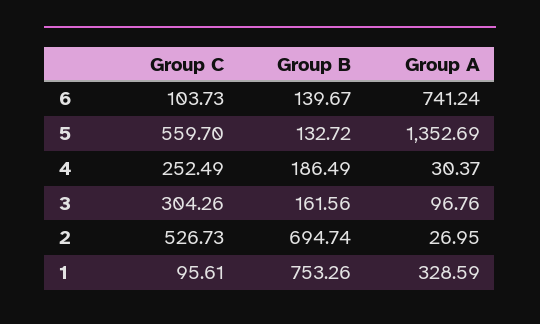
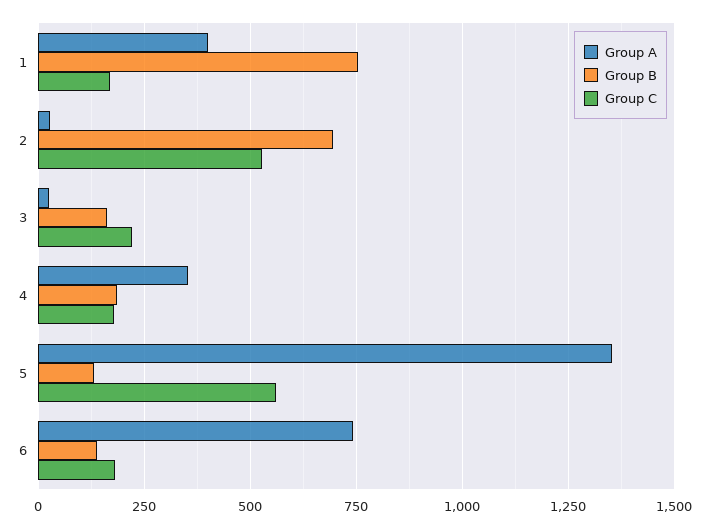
Group C, 6: 103.73 -> 175
Group C, 4: 252.49 -> 175
Group A, 4: 30.37 -> 350
Group C, 3: 304.26 -> 225
Group A, 3: 96.76 -> 25
Group C, 1: 95.61 -> 175
Group A, 1: 328.59 -> 400

